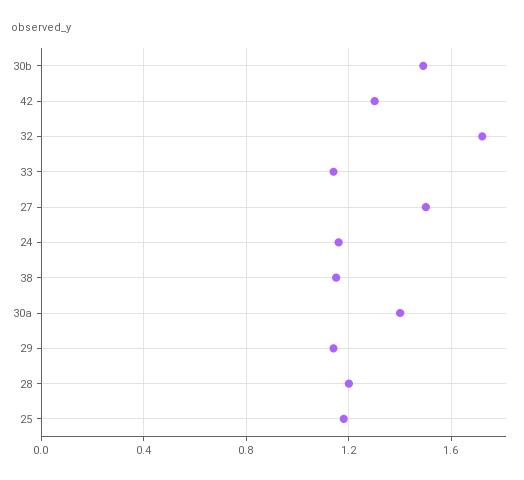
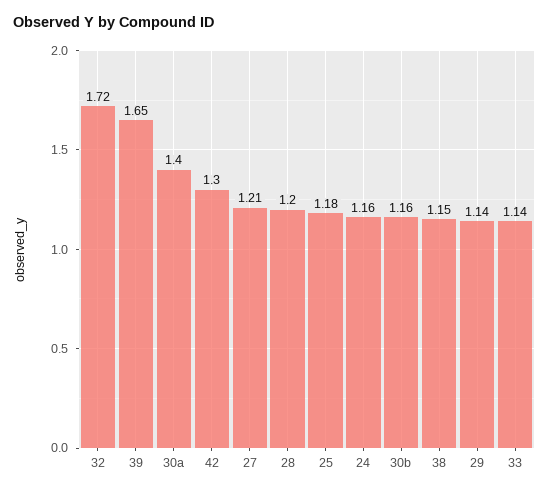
30b: 1.5 -> 1.16
27: 1.5 -> 1.21
39: none -> 1.65

